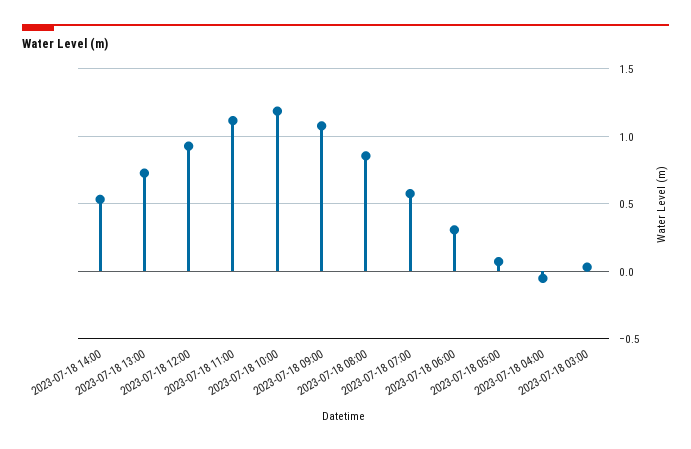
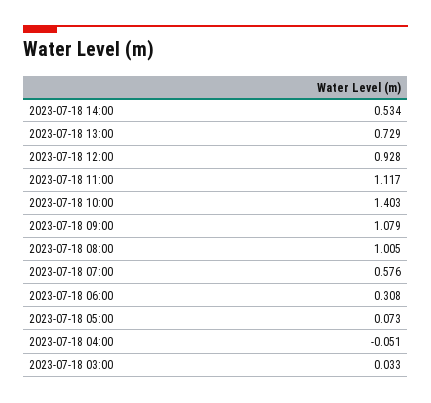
2023-07-18 10:00: 1.2 -> 1.403
2023-07-18 08:00: 0.85 -> 1.005

